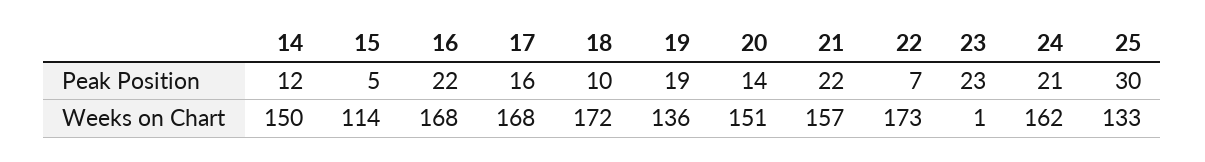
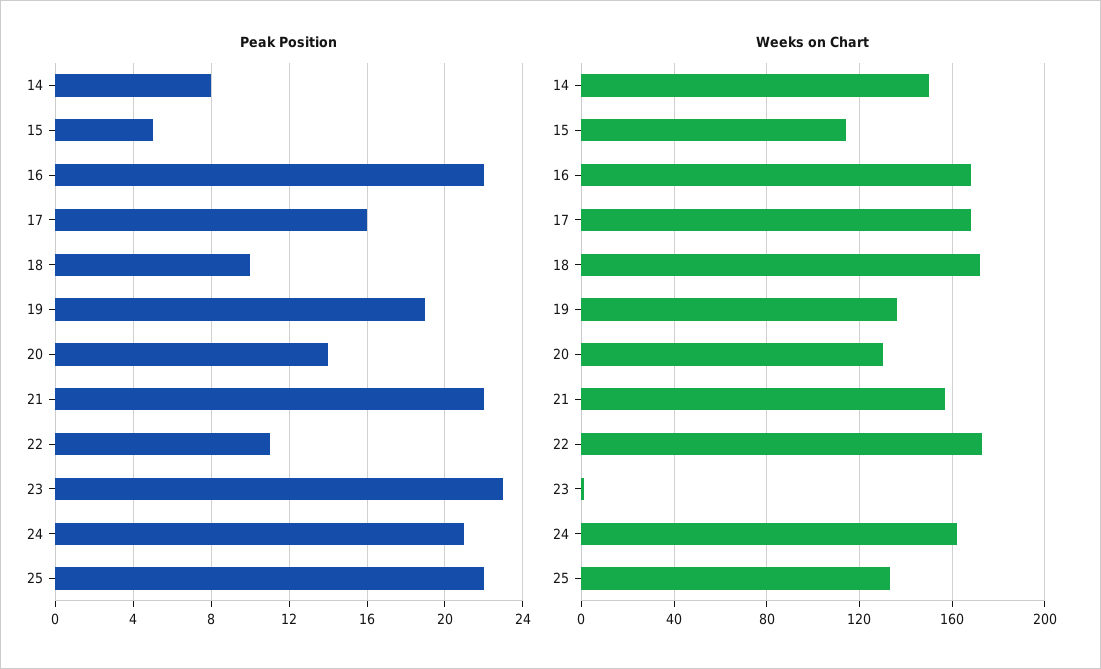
Peak Position, 14: 12 -> 8
Peak Position, 22: 7 -> 11
Peak Position, 25: 30 -> 22
Weeks on Chart, 20: 151 -> 130

